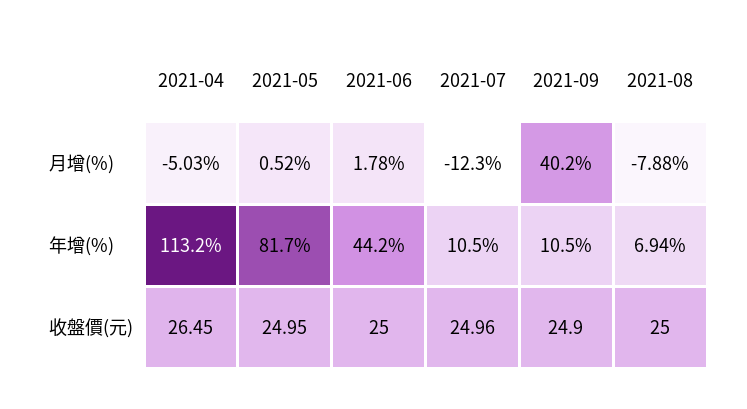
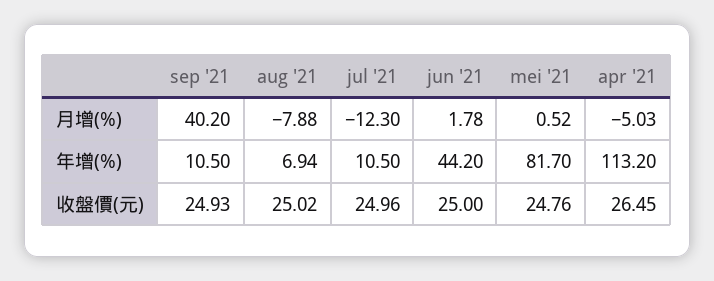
2021-05, 收盤價(元): 24.95 -> 24.76
2021-09, 收盤價(元): 24.9 -> 24.93
2021-08, 收盤價(元): 25 -> 25.02

